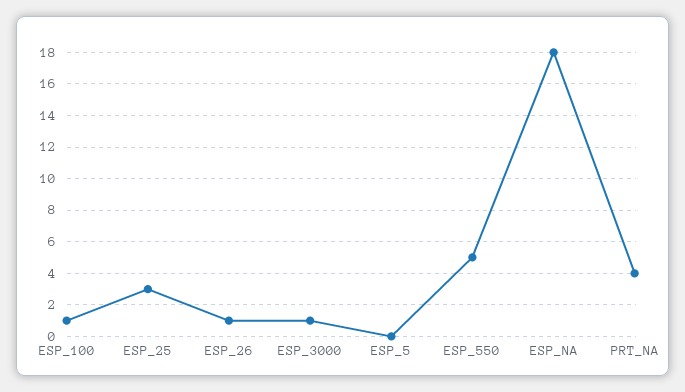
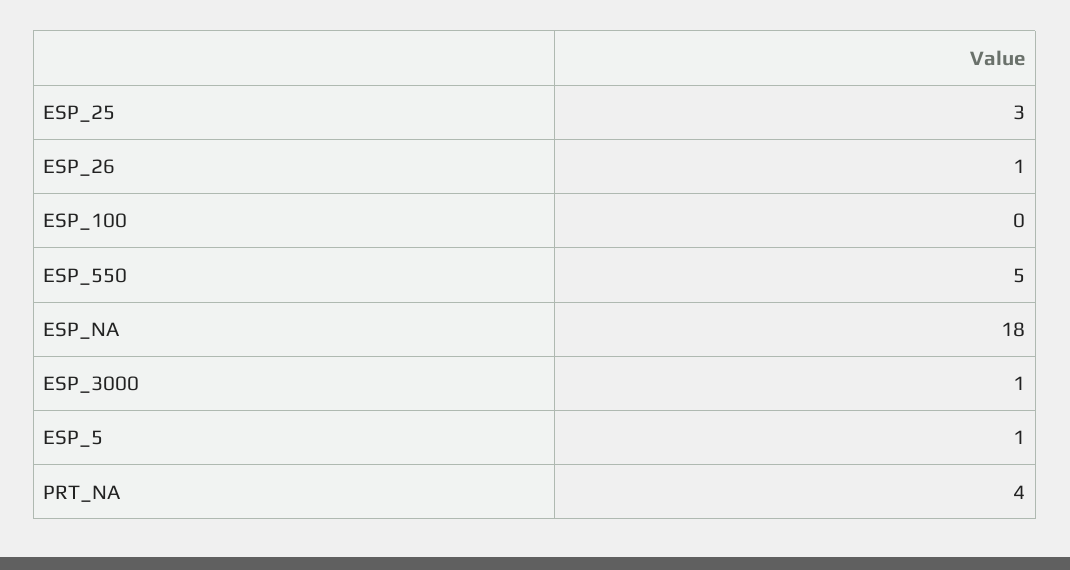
ESP_100: 1 -> 0
ESP_5: 0 -> 1

